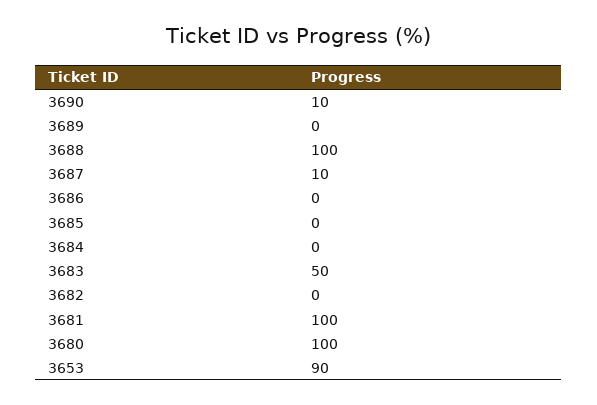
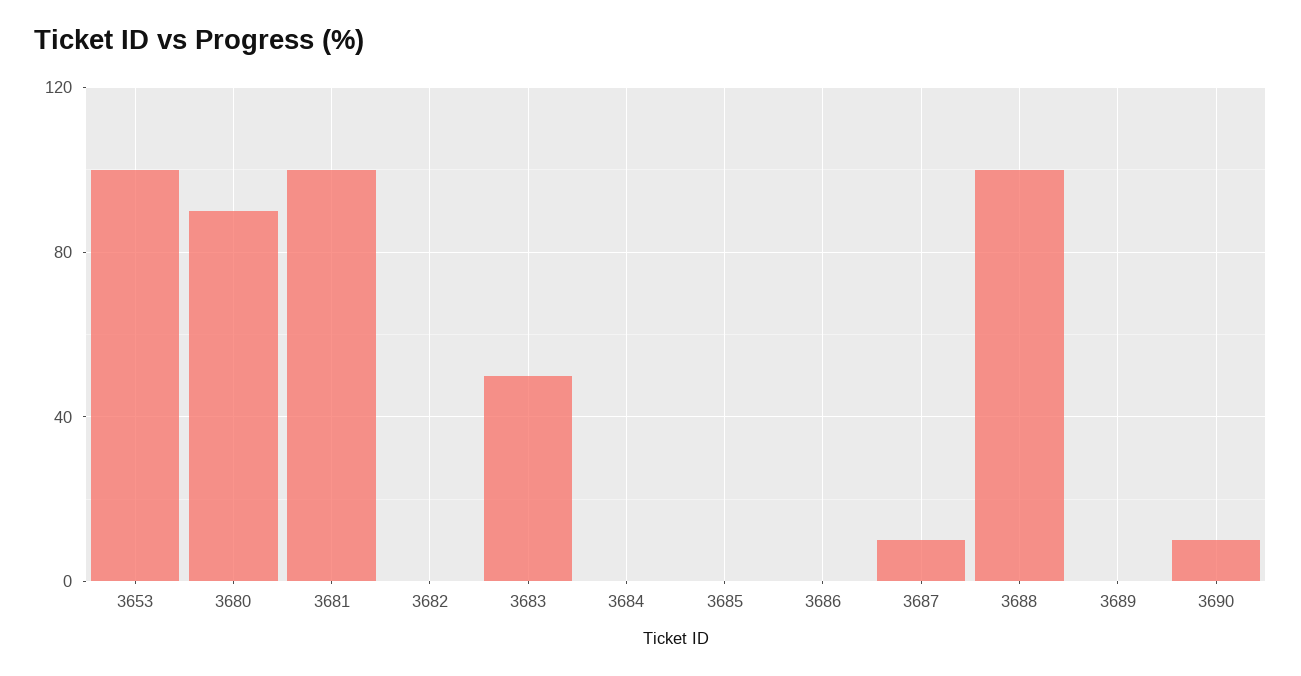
3680: 100 -> 90
3653: 90 -> 100

